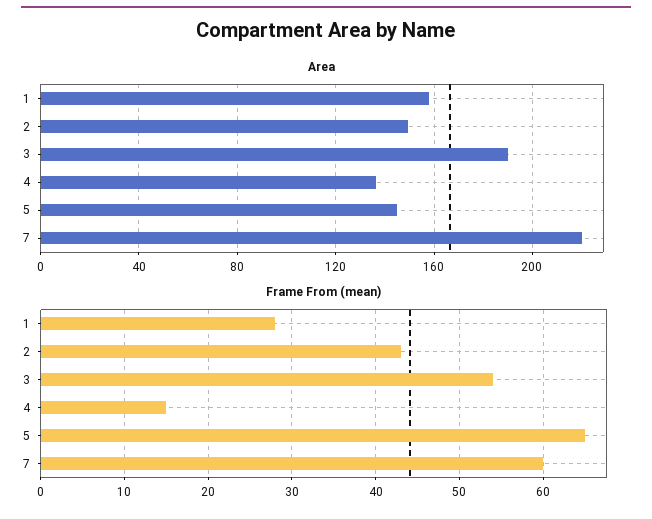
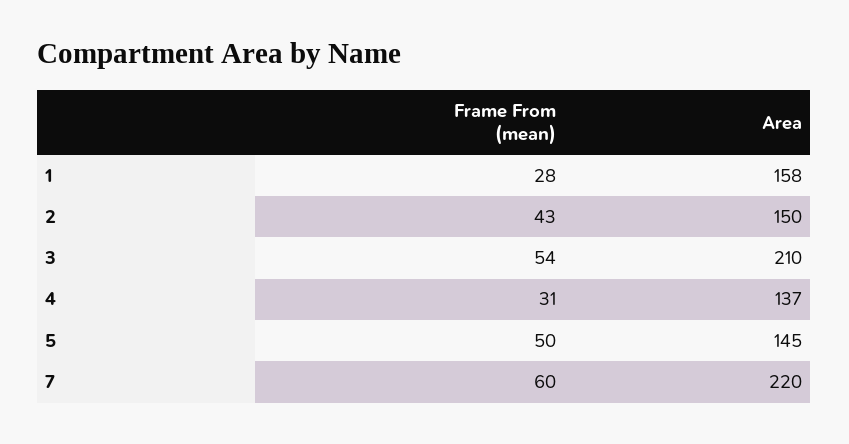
Area, 3: 190 -> 210
Frame From (mean), 4: 15 -> 31
Frame From (mean), 5: 65 -> 50

